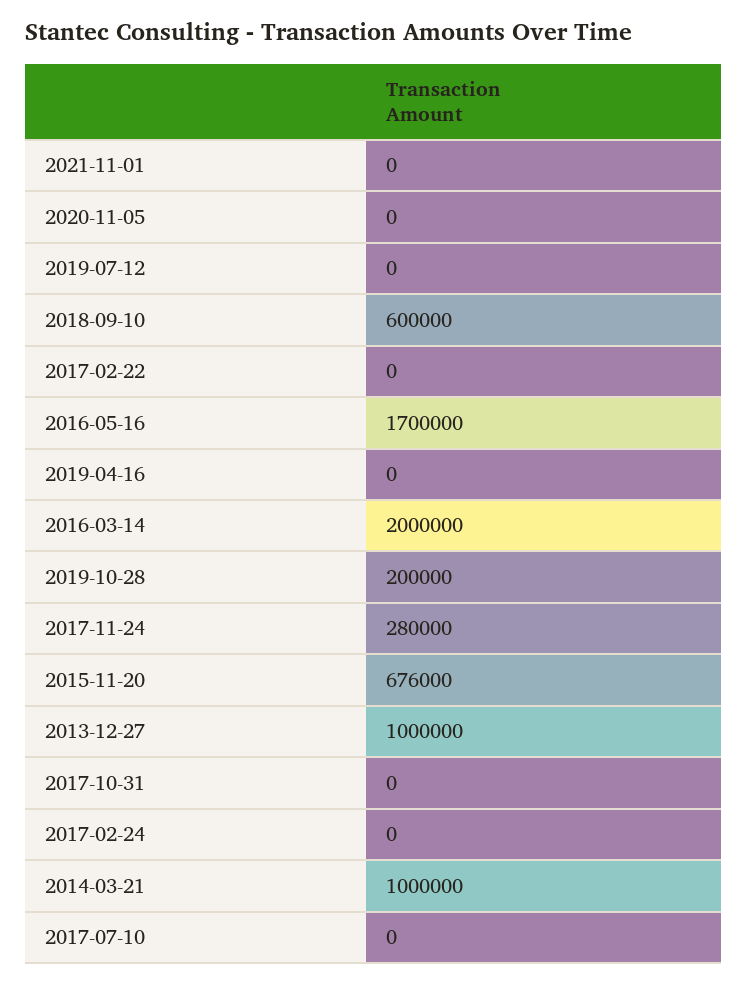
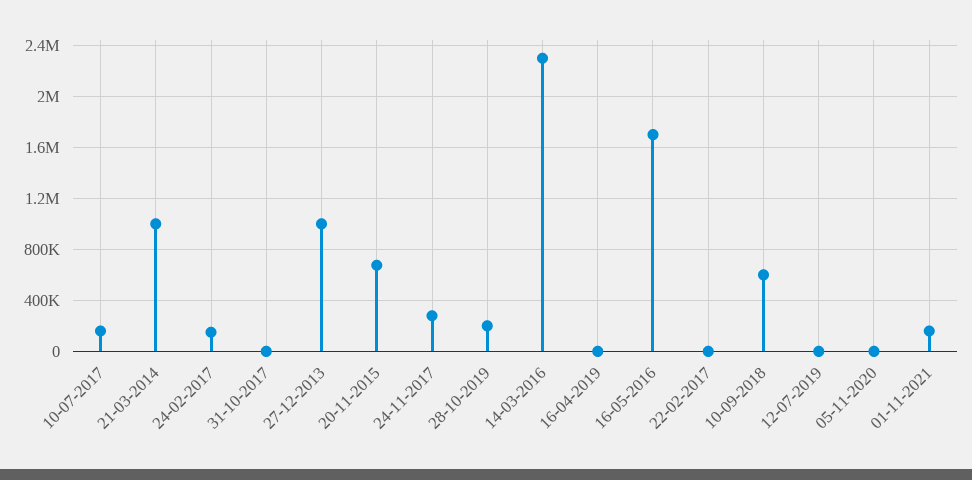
2021-11-01: 0 -> 150000
2016-03-14: 2000000 -> 2300000
2017-02-24: 0 -> 150000
2017-07-10: 0 -> 150000

